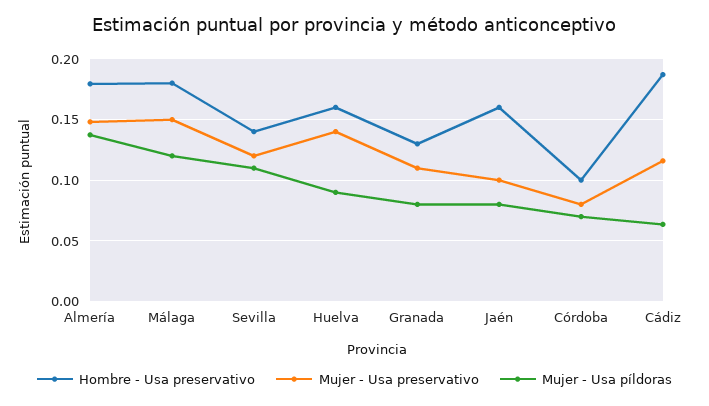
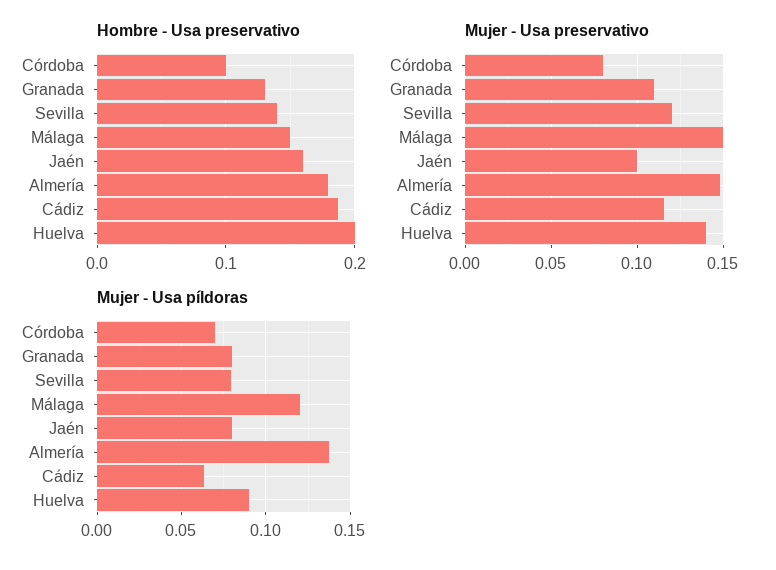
Hombre - Usa preservativo, Málaga: 0.18 -> 0.15
Mujer - Usa píldoras, Sevilla: 0.11 -> 0.08
Hombre - Usa preservativo, Huelva: 0.16 -> 0.2

